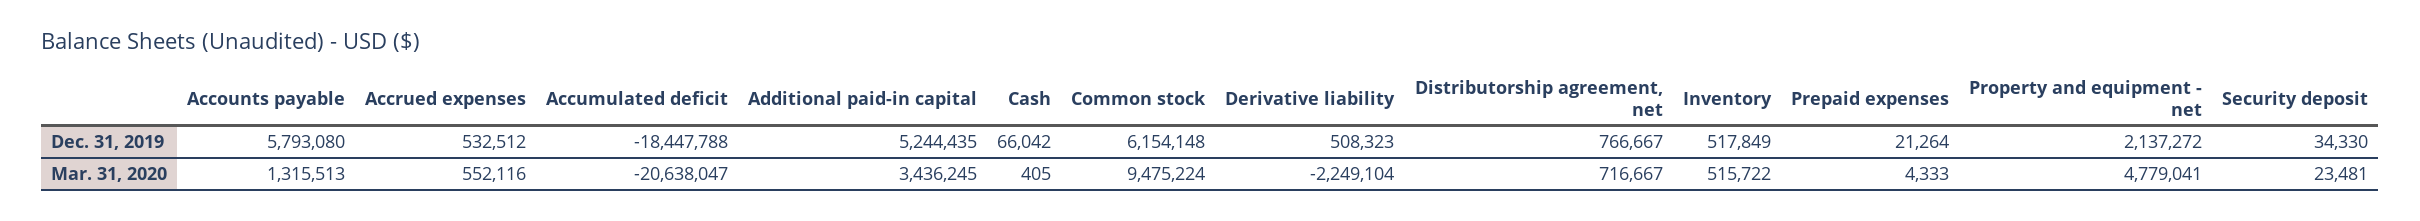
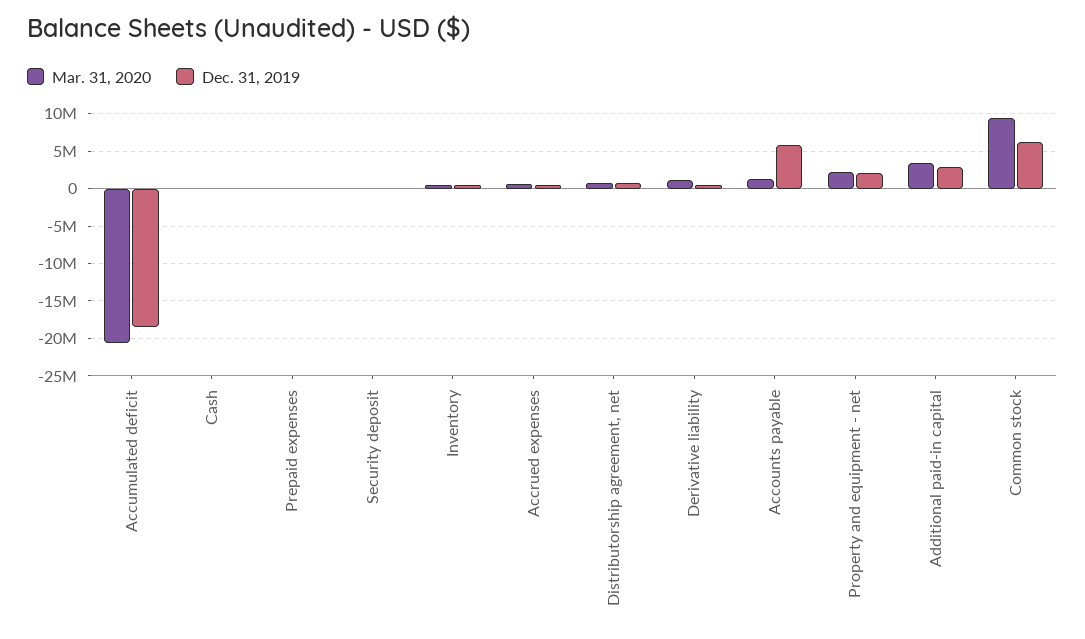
Dec. 31, 2019, Additional paid-in capital: 5244435 -> 3000000
Mar. 31, 2020, Derivative liability: -2249104 -> 1000000
Mar. 31, 2020, Property and equipment - net: 4779041 -> 2000000

